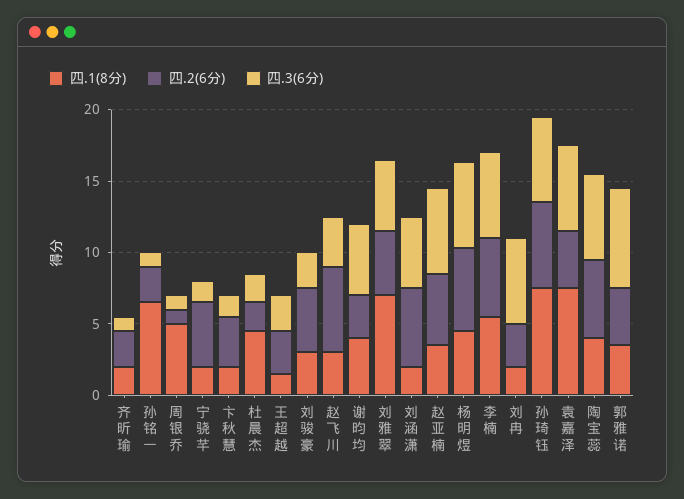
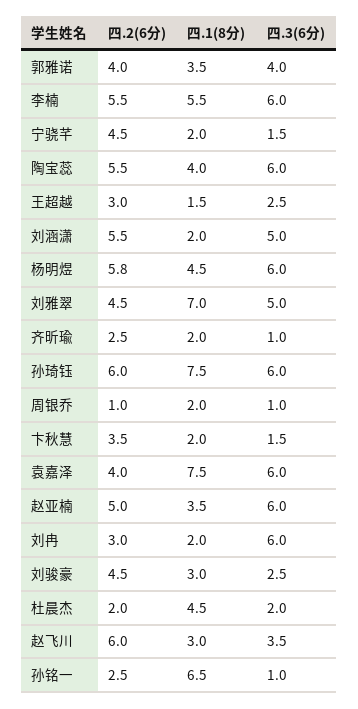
四.1(8分), 周银乔: 5 -> 2
四.1(8分), 谢昀均: 4 -> none
四.2(6分), 谢昀均: 3 -> none
四.3(6分), 谢昀均: 5 -> none
四.3(6分), 郭雅诺: 7 -> 4

